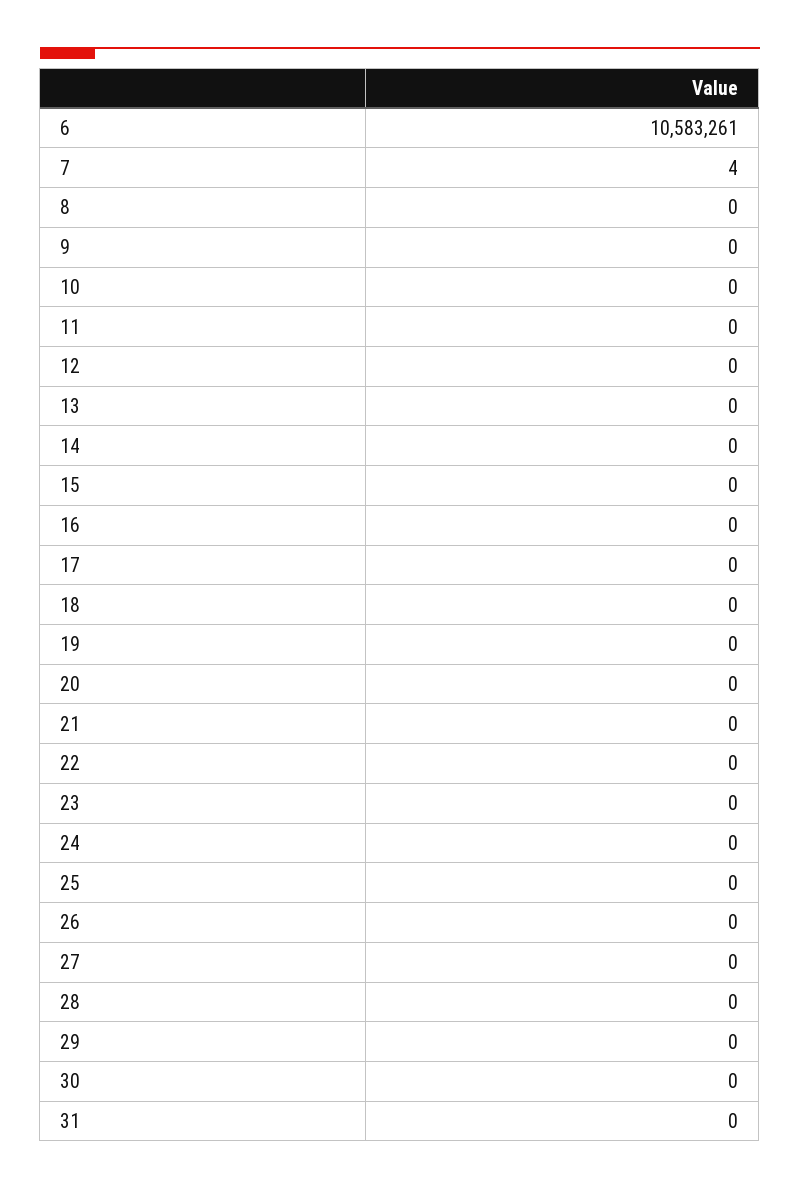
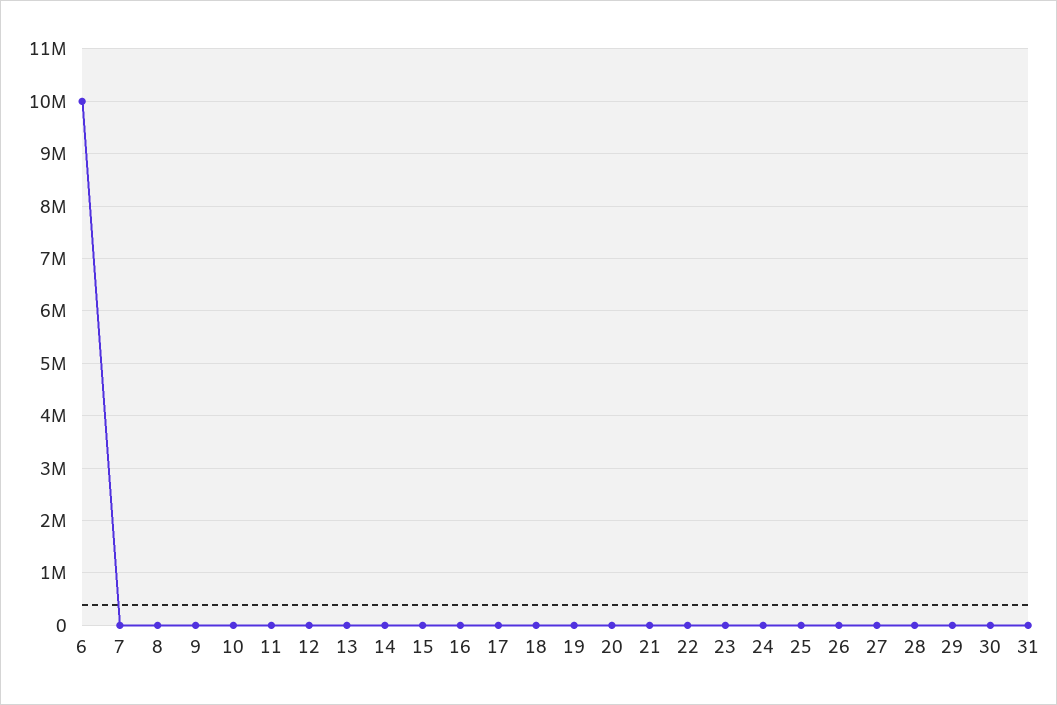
6: 10583261 -> 10000000

